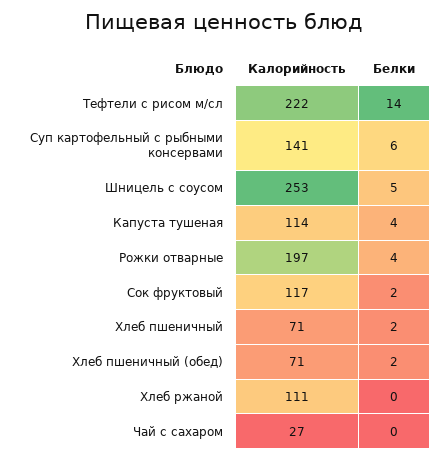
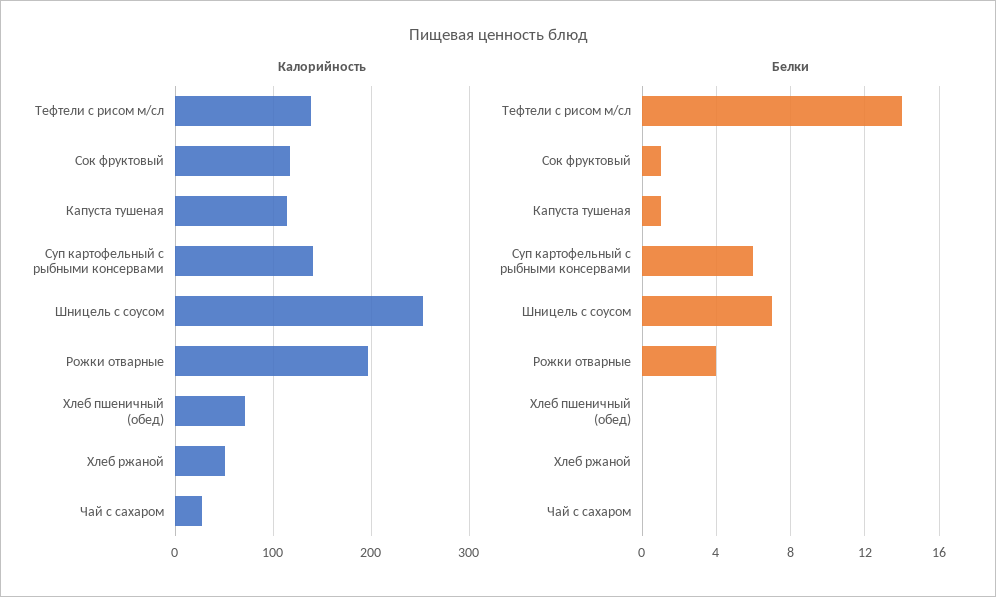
Калорийность, Тефтели с рисом м/сл: 222 -> 140
Белки, Шницель с соусом: 5 -> 7
Белки, Капуста тушеная: 4 -> 1
Белки, Сок фруктовый: 2 -> 1
Калорийность, Хлеб пшеничный: 71 -> none
Белки, Хлеб пшеничный: 2 -> none
Белки, Хлеб пшеничный (обед): 2 -> 0
Калорийность, Хлеб ржаной: 111 -> 50

